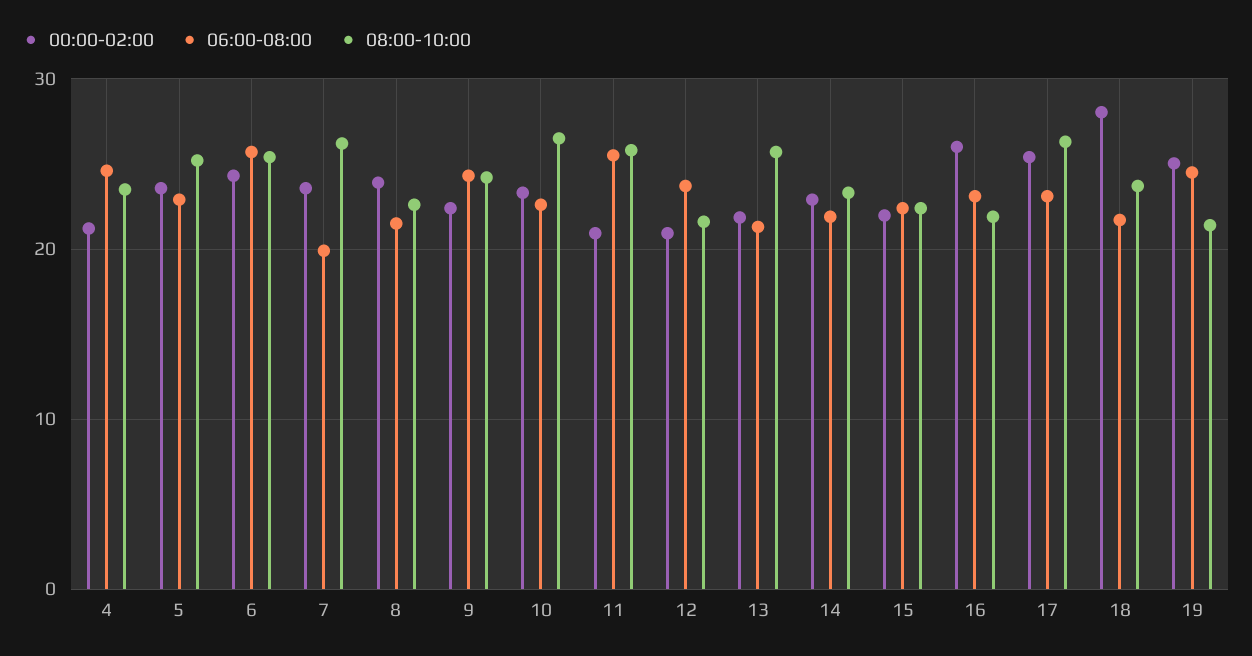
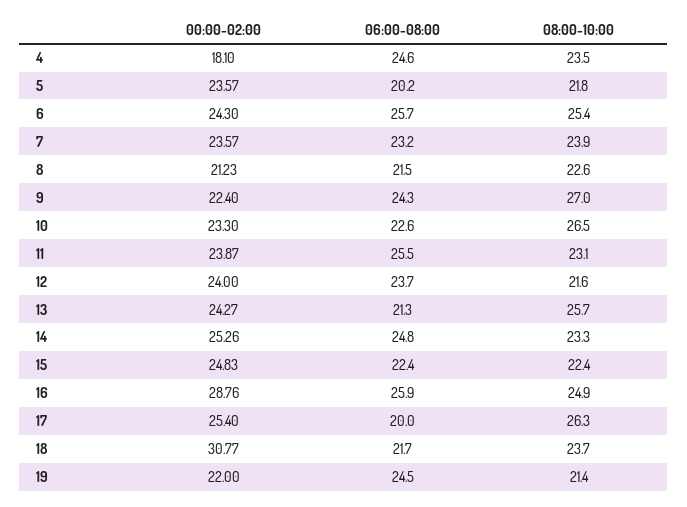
00:00-02:00, 4: 21 -> 18.1
06:00-08:00, 5: 23 -> 20.2
08:00-10:00, 5: 25 -> 21.8
06:00-08:00, 7: 20 -> 23.2
08:00-10:00, 7: 26 -> 23.9
00:00-02:00, 8: 24 -> 21.23
08:00-10:00, 9: 24 -> 27
00:00-02:00, 11: 21 -> 23.87
08:00-10:00, 11: 26 -> 23.1
00:00-02:00, 12: 21 -> 24
00:00-02:00, 13: 22 -> 24.27
00:00-02:00, 14: 23 -> 25.26
06:00-08:00, 14: 22 -> 24.8
00:00-02:00, 15: 22 -> 24.83
00:00-02:00, 16: 26 -> 28.76
06:00-08:00, 16: 23 -> 25.9
08:00-10:00, 16: 22 -> 24.9
06:00-08:00, 17: 23 -> 20
00:00-02:00, 18: 28 -> 30.77
00:00-02:00, 19: 25 -> 22

